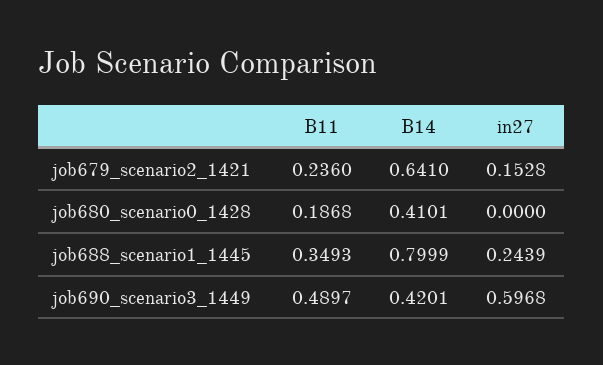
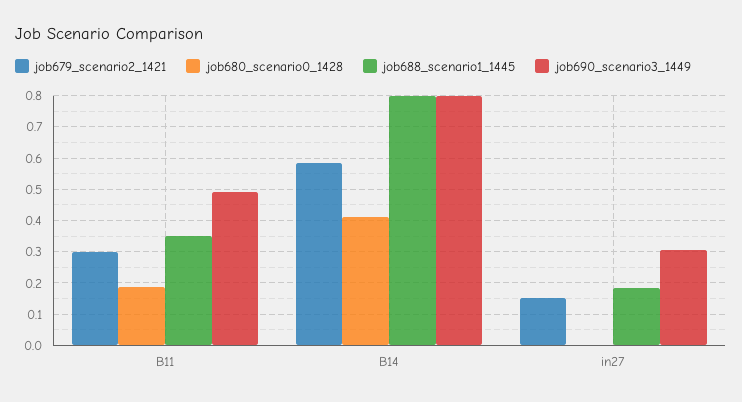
job679_scenario2_1421, B11: 0.236 -> 0.3
job679_scenario2_1421, B14: 0.641 -> 0.58
job688_scenario1_1445, in27: 0.2439 -> 0.18
job690_scenario3_1449, B14: 0.4201 -> 0.8
job690_scenario3_1449, in27: 0.5968 -> 0.3

